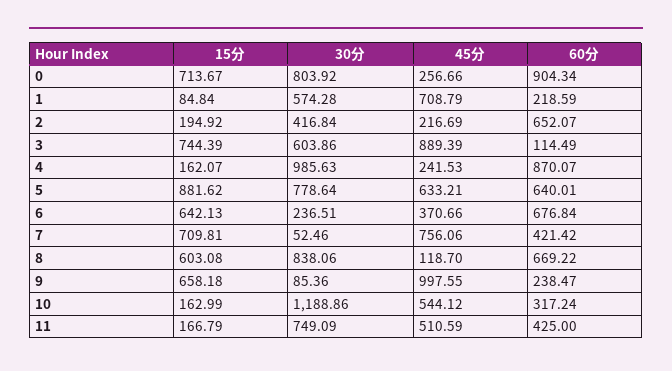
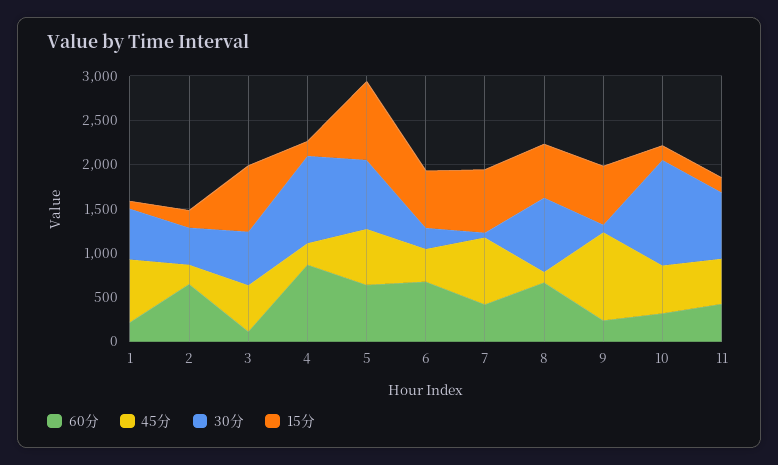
15分, 0: 713.67 -> none
30分, 0: 803.92 -> none
45分, 0: 256.66 -> none
60分, 0: 904.34 -> none
45分, 3: 889.39 -> 500

